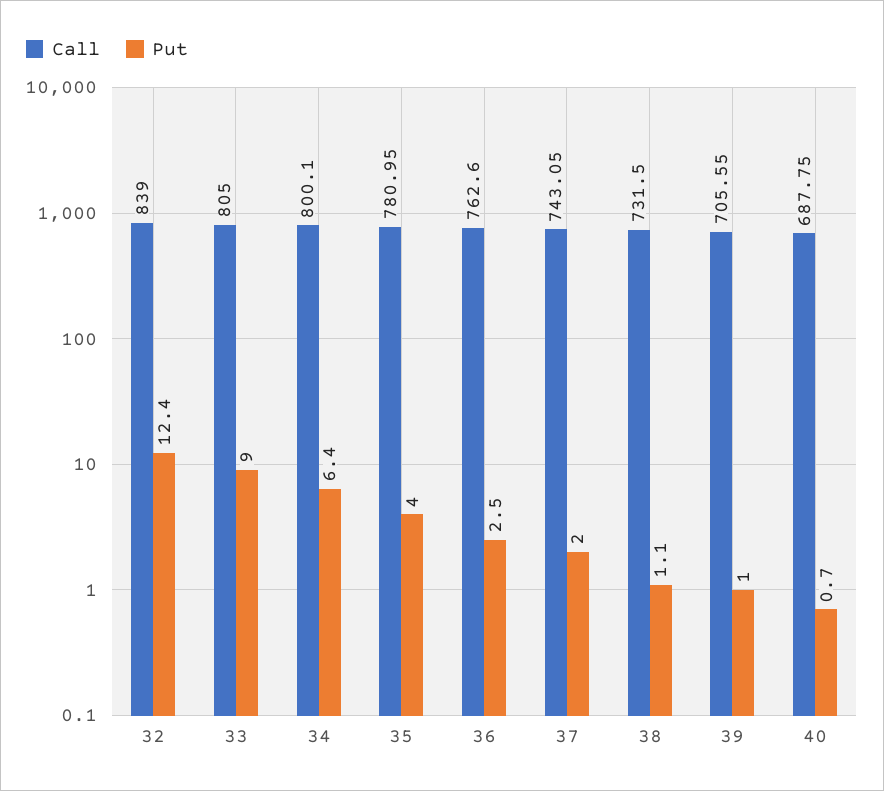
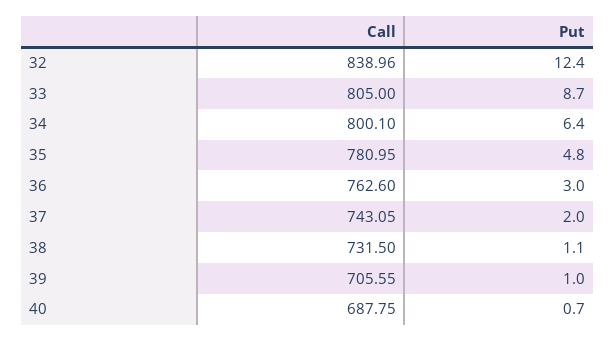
Call, 32: 839 -> 838.96
Put, 33: 9 -> 8.7
Put, 35: 4 -> 4.8
Put, 36: 2.5 -> 3

